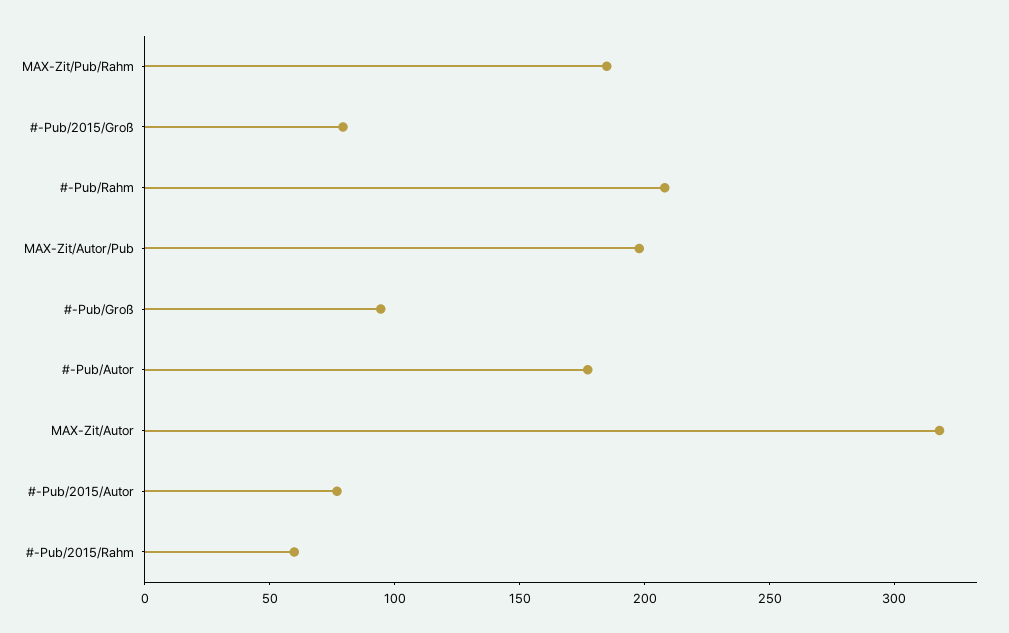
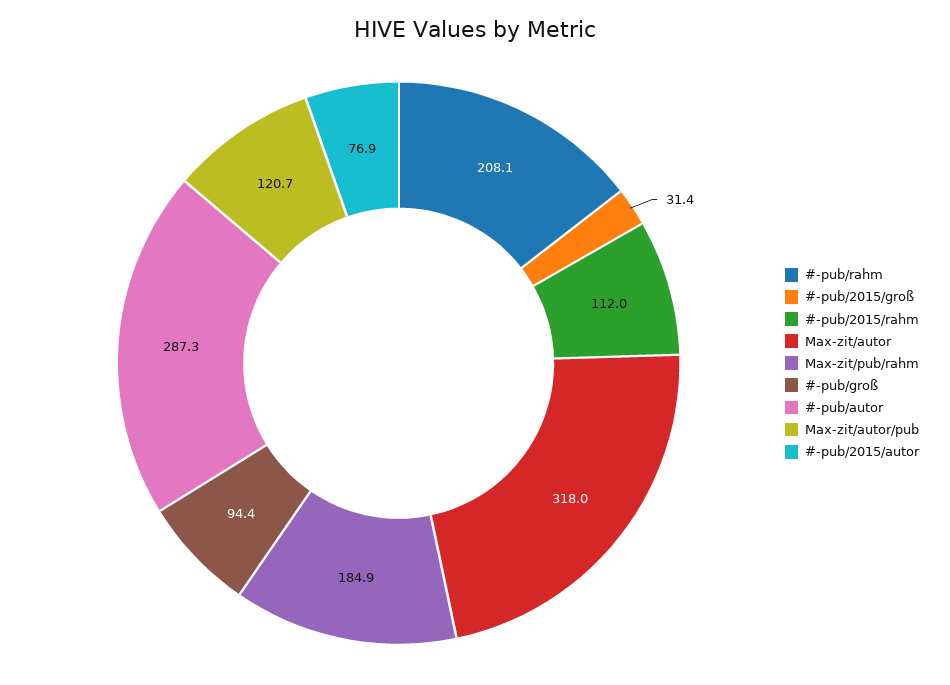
#-Pub/2015/Groß: 80 -> 31.4
MAX-Zit/Autor/Pub: 200 -> 120.7
#-Pub/Autor: 180 -> 287.3
#-Pub/2015/Rahm: 60 -> 112

